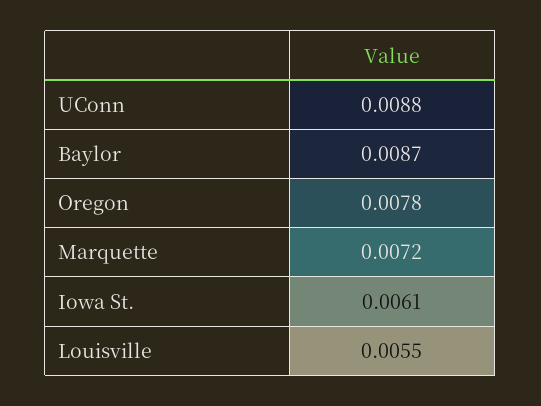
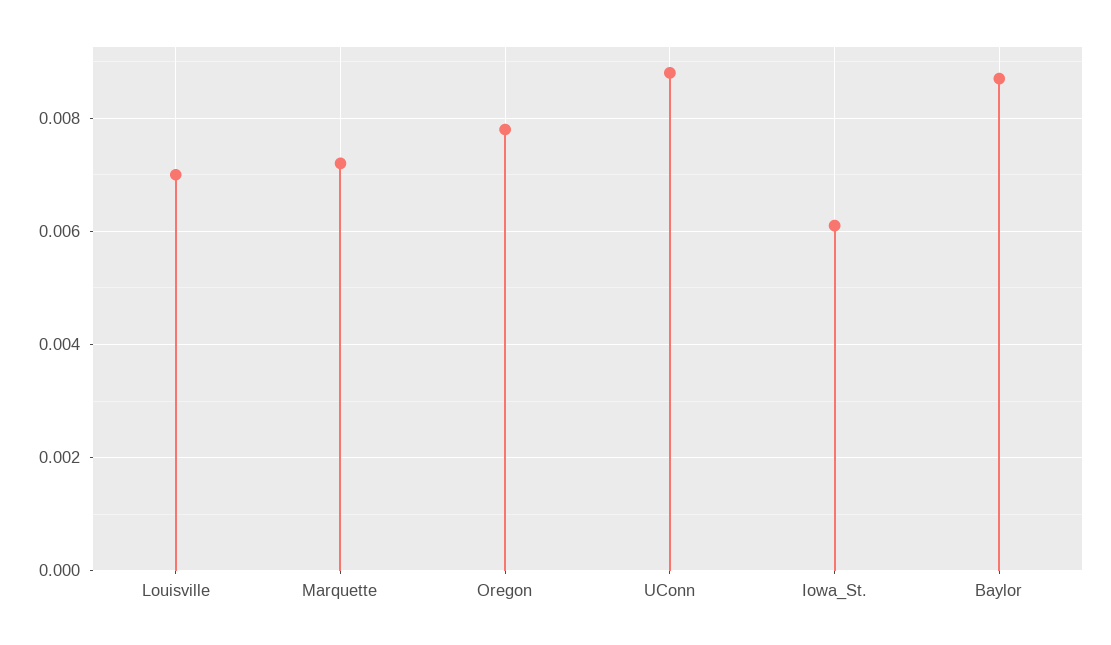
Louisville: 0.0055 -> 0.007

